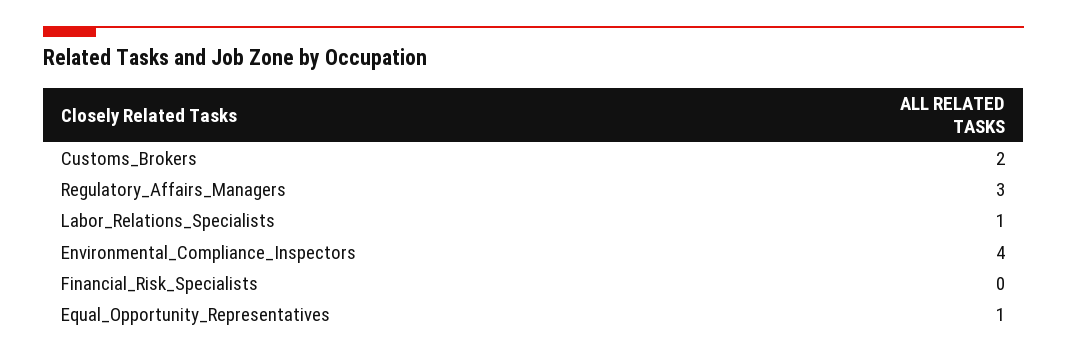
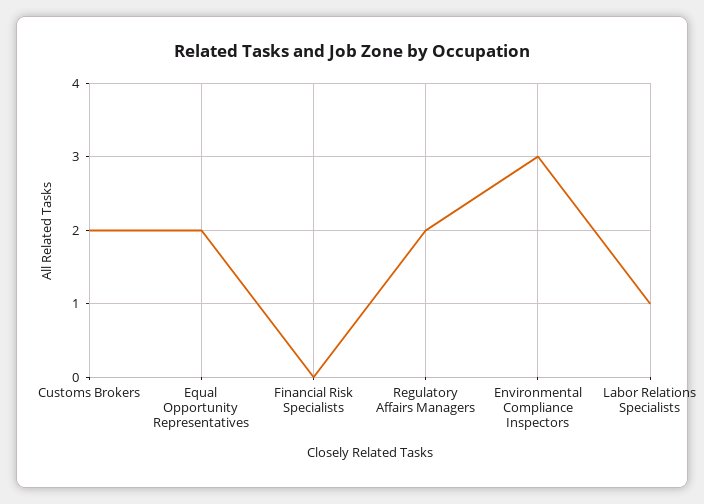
Regulatory_Affairs_Managers: 3 -> 2
Environmental_Compliance_Inspectors: 4 -> 3
Equal_Opportunity_Representatives: 1 -> 2

